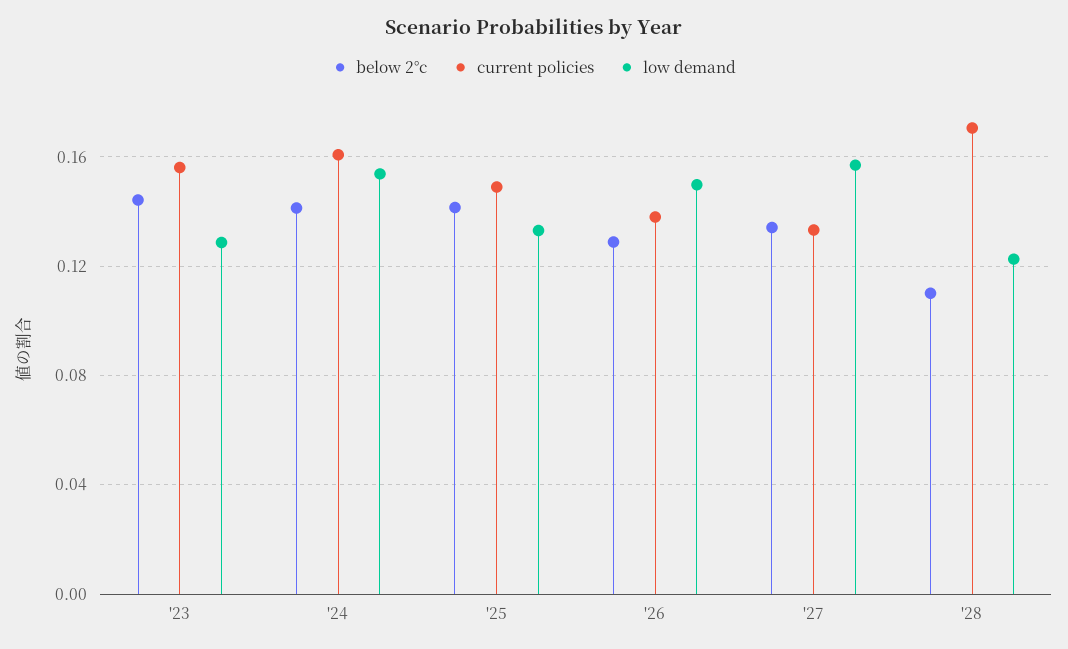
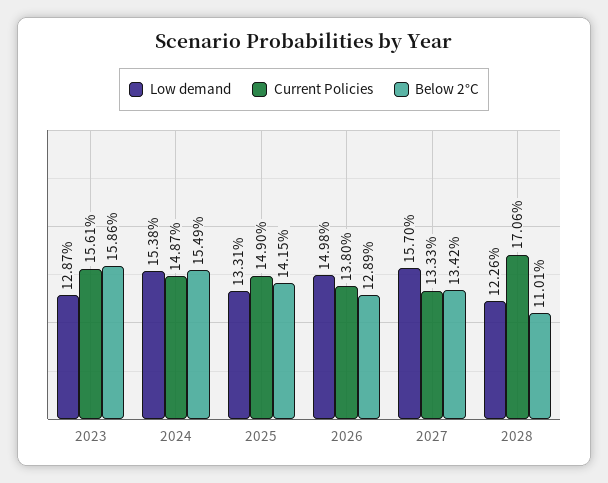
below 2°c, '23: 0.145 -> 0.1586
below 2°c, '24: 0.14 -> 0.1549
current policies, '24: 0.16 -> 0.1487

